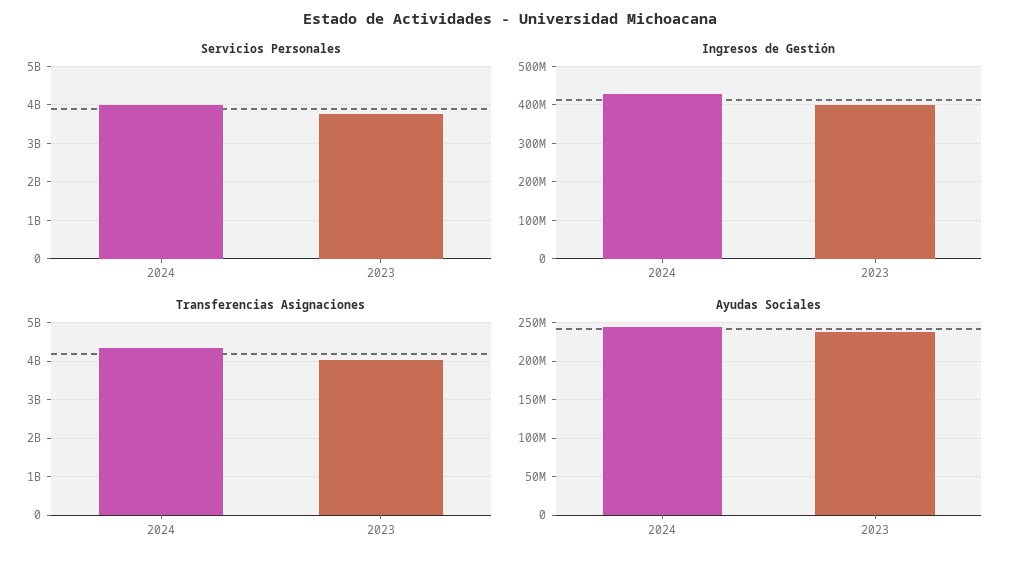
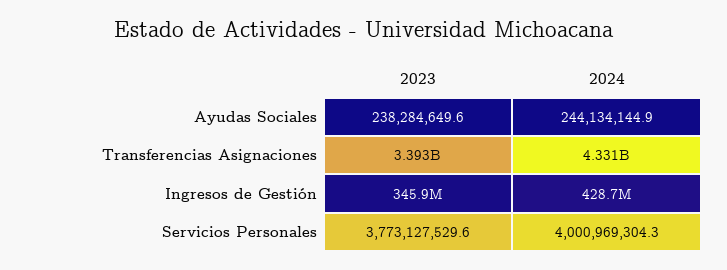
Ingresos de Gestión, 2023: 400000000 -> 345900000
Transferencias Asignaciones, 2023: 4000000000 -> 3393000000

